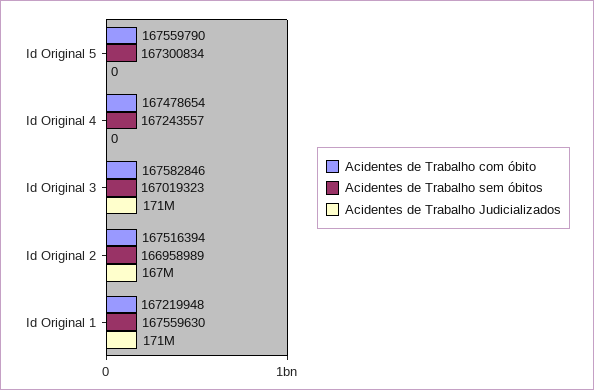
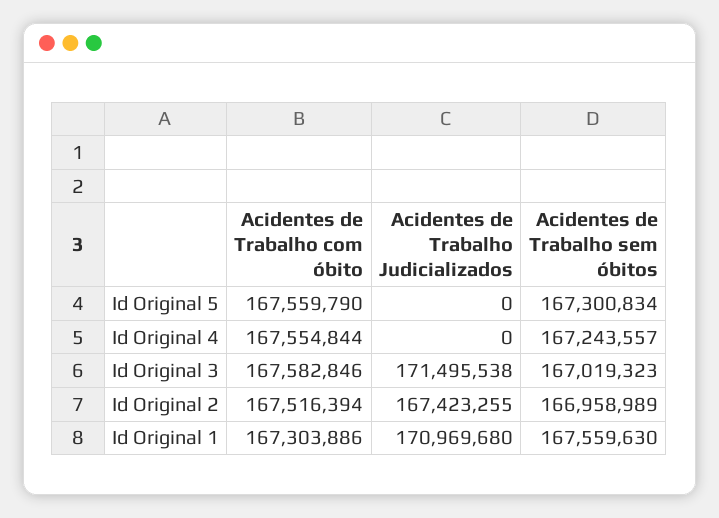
Acidentes de Trabalho com óbito, Id Original 4: 167478654 -> 167554844
Acidentes de Trabalho com óbito, Id Original 1: 167219948 -> 167303886

